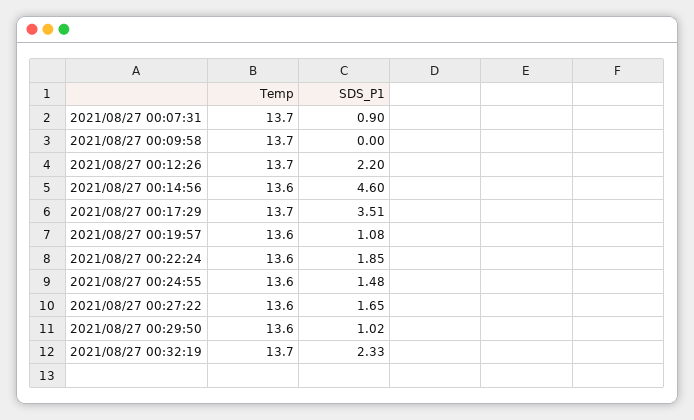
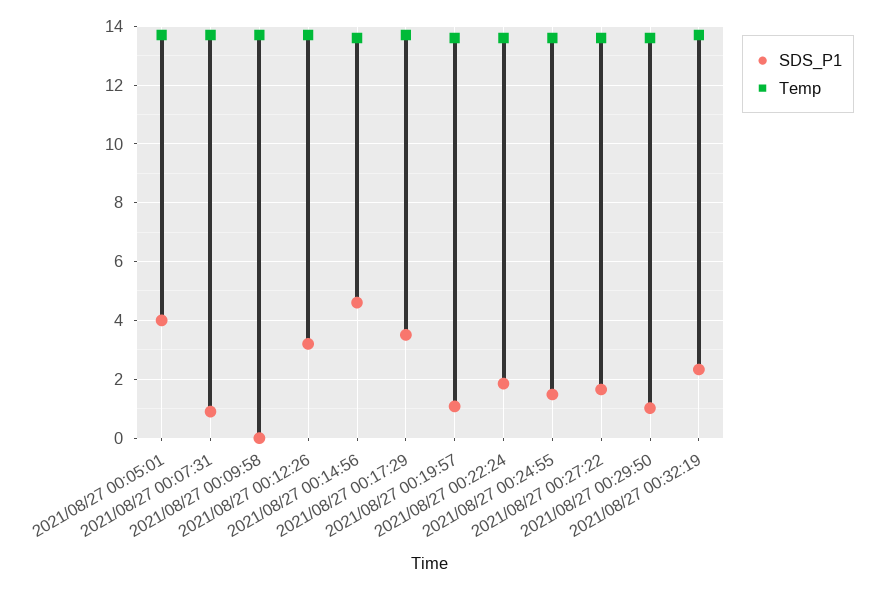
SDS_P1, 2021/08/27 00:12:26: 2.2 -> 3.25
SDS_P1, 2021/08/27 00:05:01: none -> 4
Temp, 2021/08/27 00:05:01: none -> 13.75

